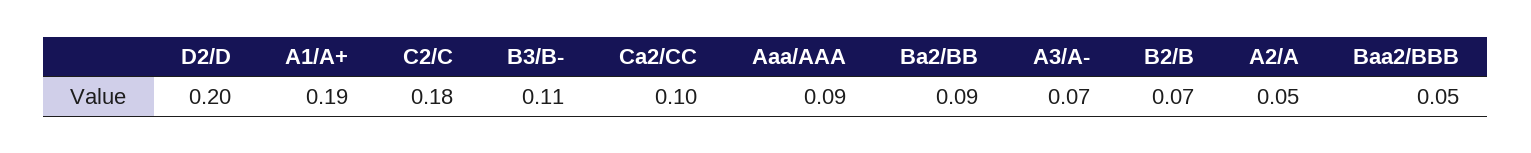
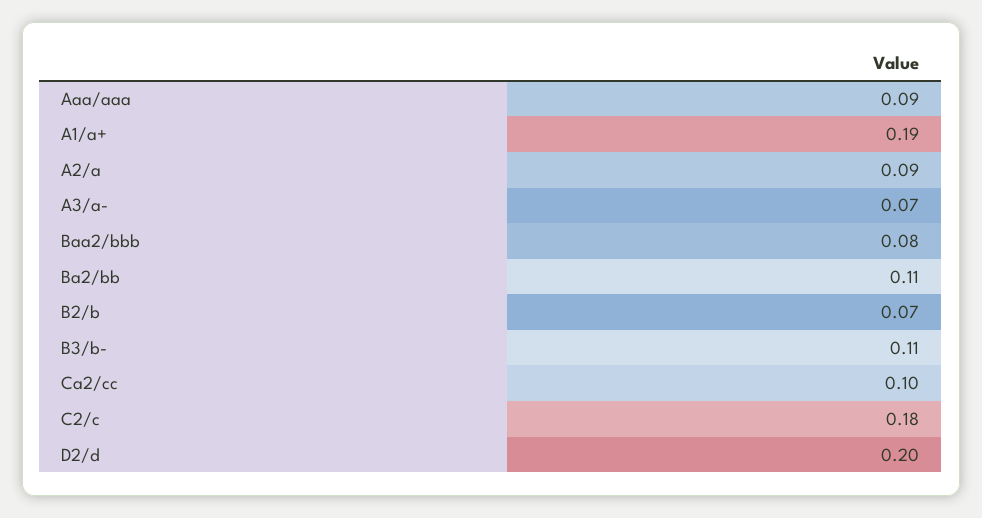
Ba2/BB: 0.09 -> 0.11
A2/A: 0.05 -> 0.09
Baa2/BBB: 0.05 -> 0.08

